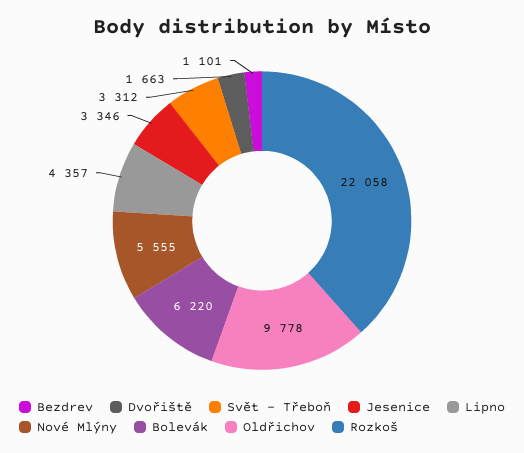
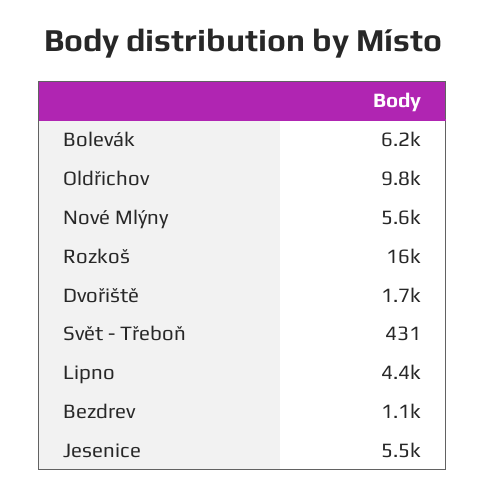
Svět - Třeboň: 3312 -> 431
Jesenice: 3346 -> 5500
Rozkoš: 22058 -> 16000

